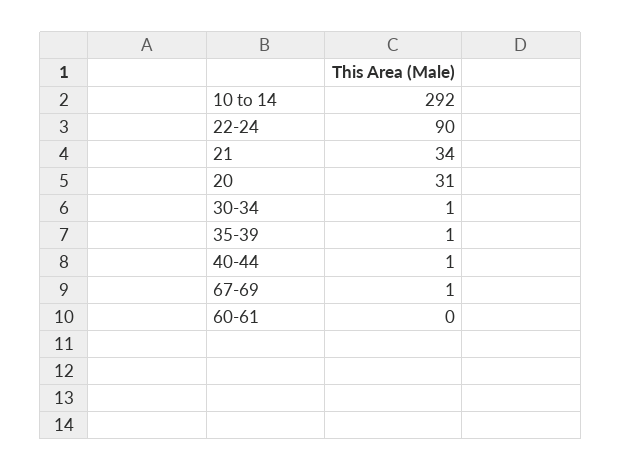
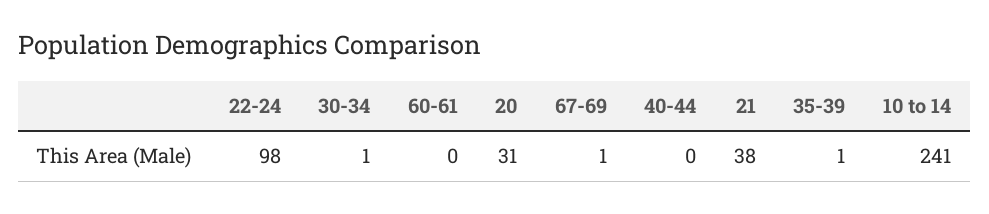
10 to 14: 292 -> 241
22-24: 90 -> 98
21: 34 -> 38
40-44: 1 -> 0

